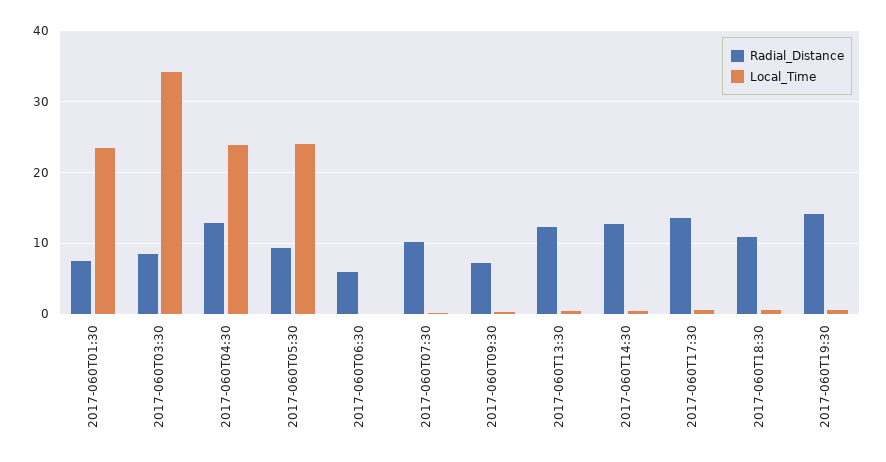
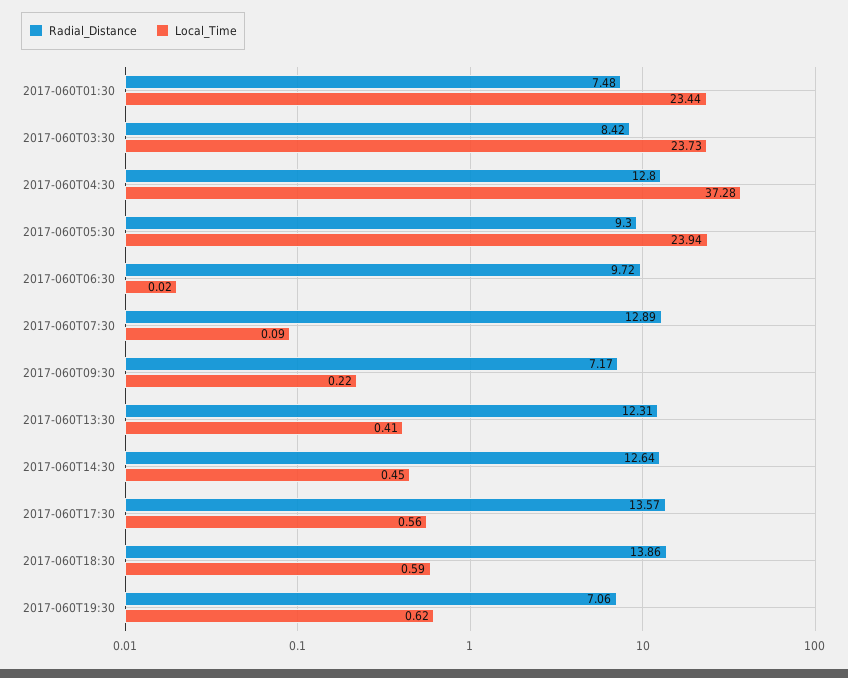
Local_Time, 2017-060T03:30: 34 -> 23.73
Local_Time, 2017-060T04:30: 24 -> 37.28
Radial_Distance, 2017-060T06:30: 6 -> 9.72
Radial_Distance, 2017-060T07:30: 10 -> 12.89
Radial_Distance, 2017-060T18:30: 11 -> 13.86
Radial_Distance, 2017-060T19:30: 14 -> 7.06

